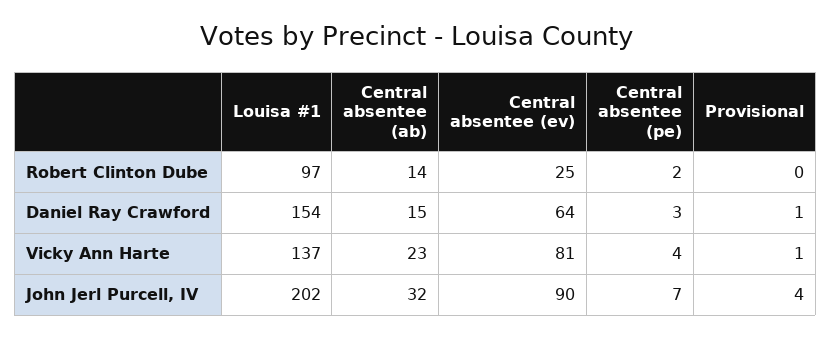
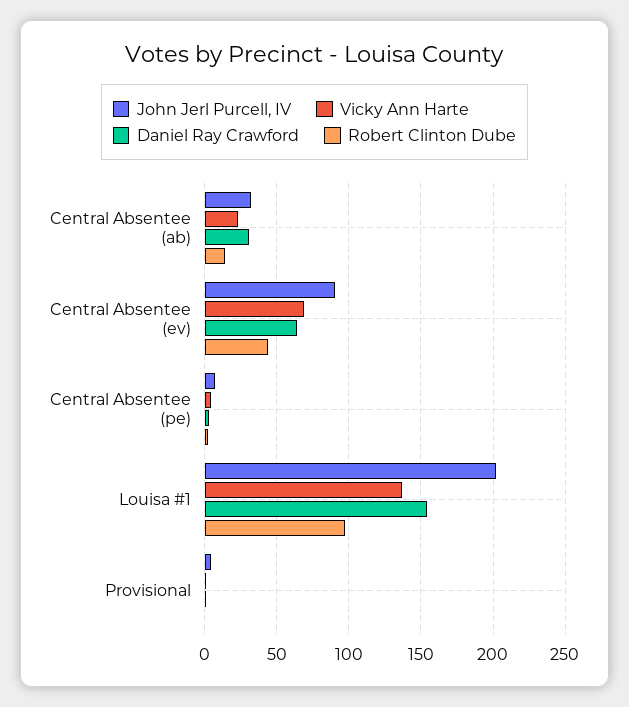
Robert Clinton Dube, Central absentee (ev): 25 -> 45
Daniel Ray Crawford, Central absentee (ab): 15 -> 30
Vicky Ann Harte, Central absentee (ev): 81 -> 70

